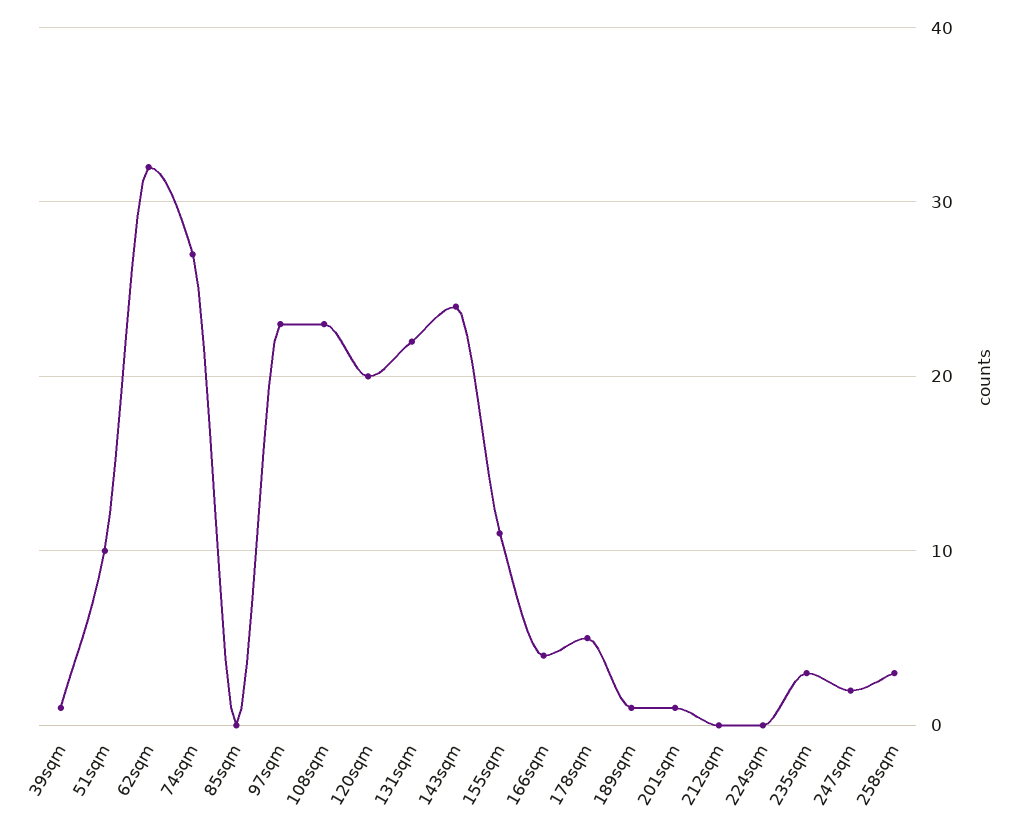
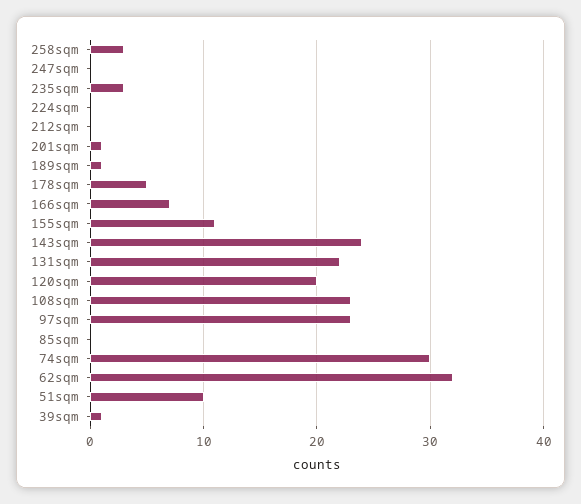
74sqm: 27 -> 30
166sqm: 4 -> 7
247sqm: 2 -> 0

